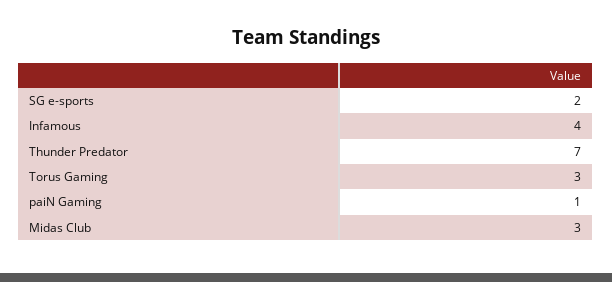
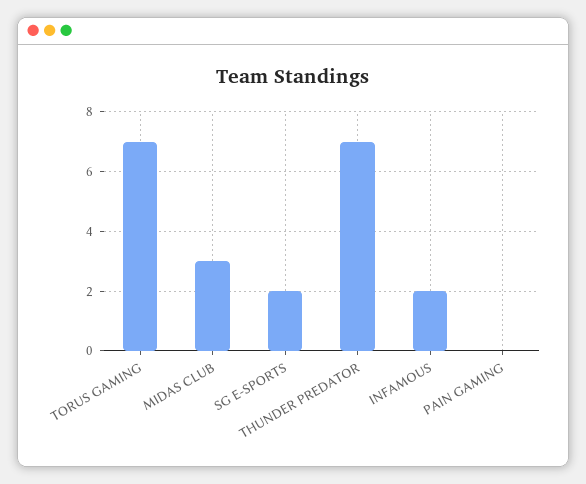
Infamous: 4 -> 2
Torus Gaming: 3 -> 7
paiN Gaming: 1 -> 0

